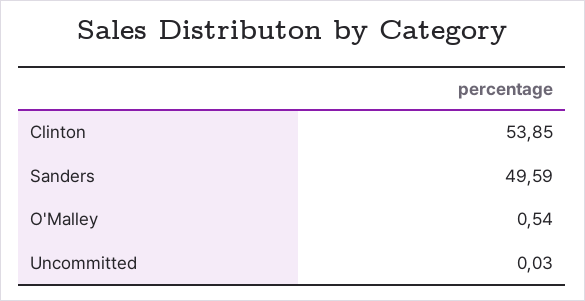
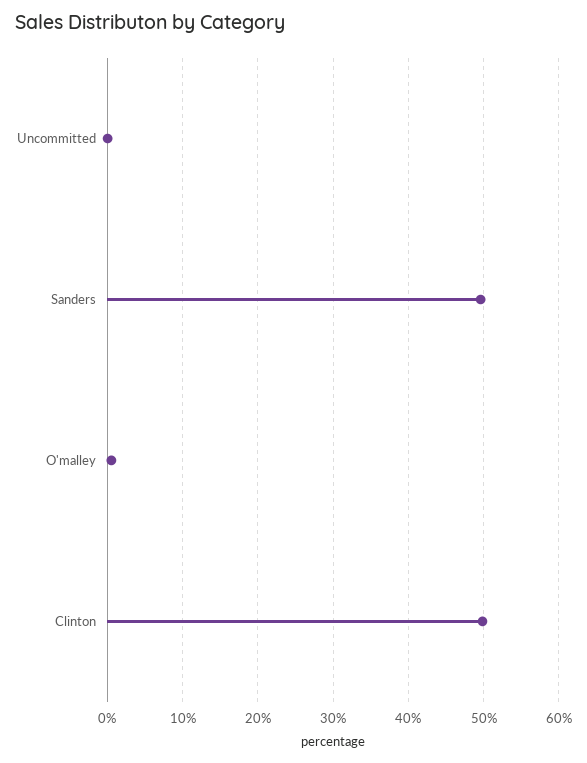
Clinton: 53.85 -> 50

